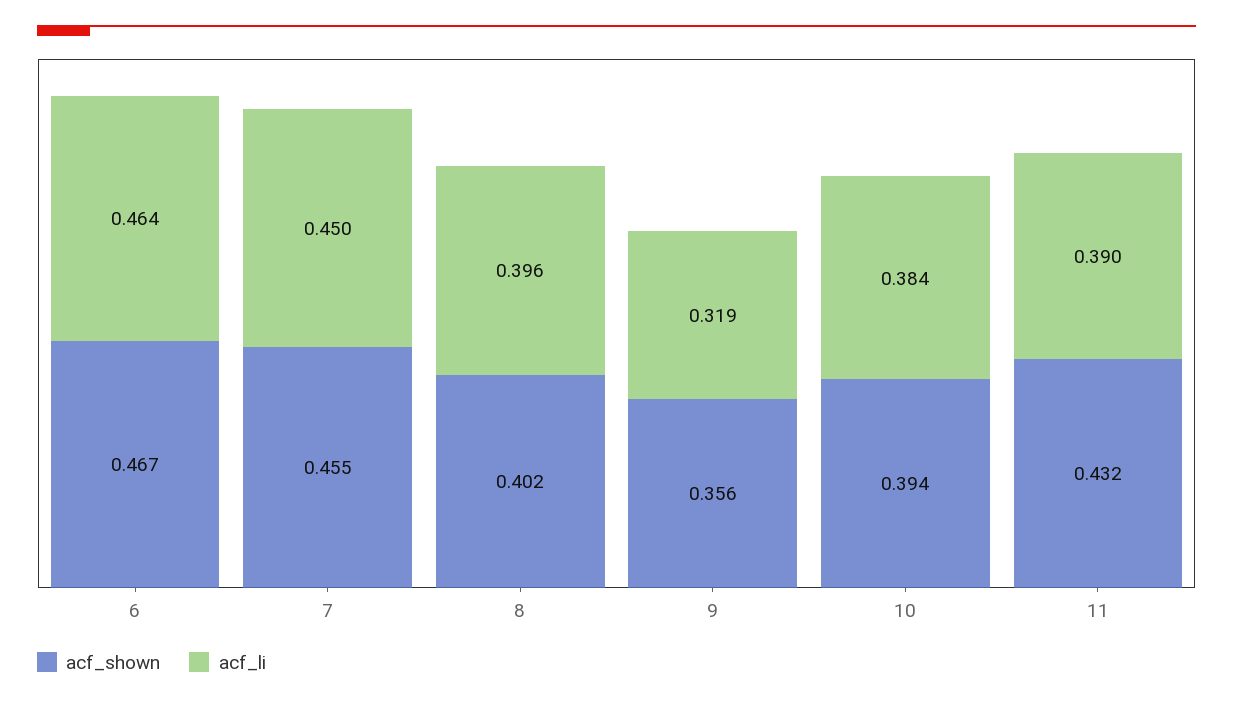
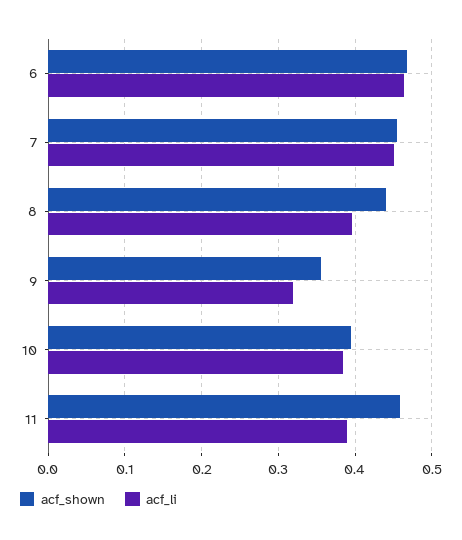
acf_shown, 8: 0.402 -> 0.44
acf_shown, 11: 0.432 -> 0.46

